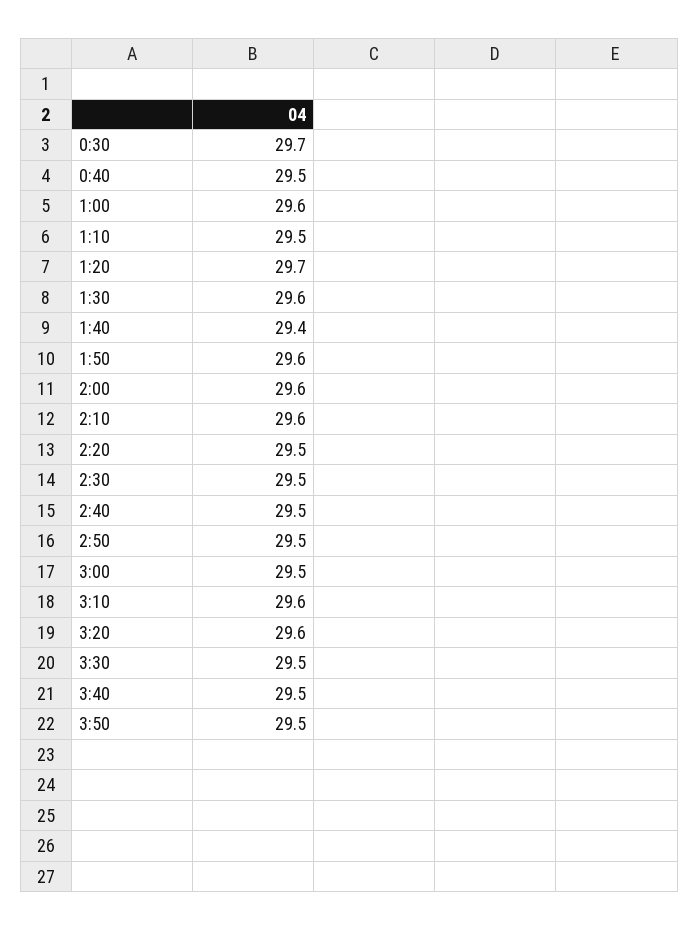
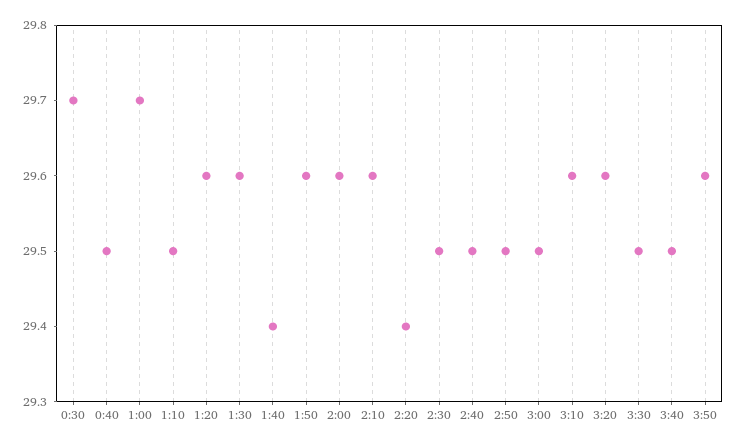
1:00: 29.6 -> 29.7
1:20: 29.7 -> 29.6
2:20: 29.5 -> 29.4
3:50: 29.5 -> 29.6

